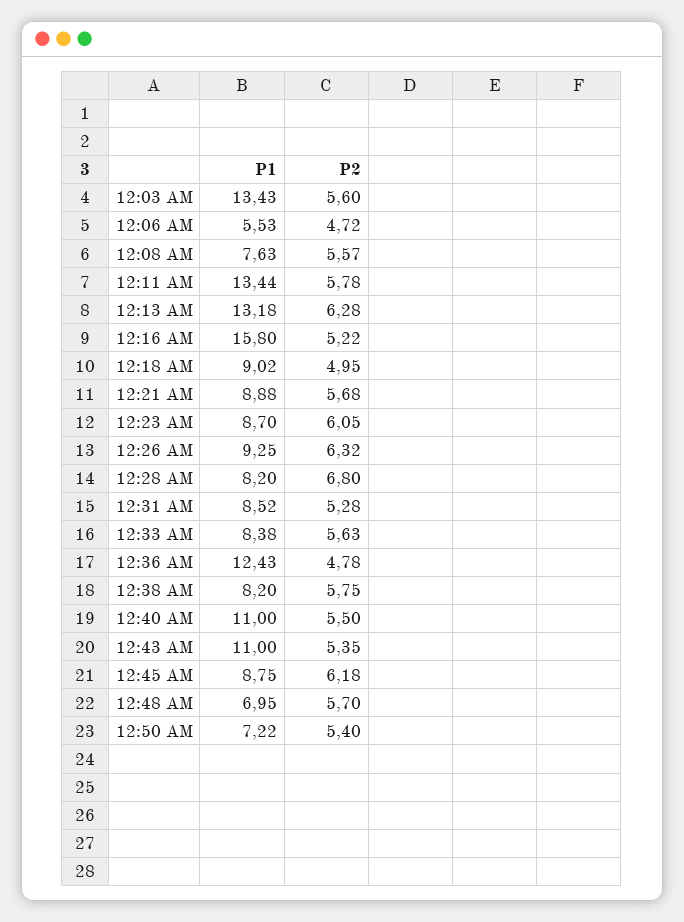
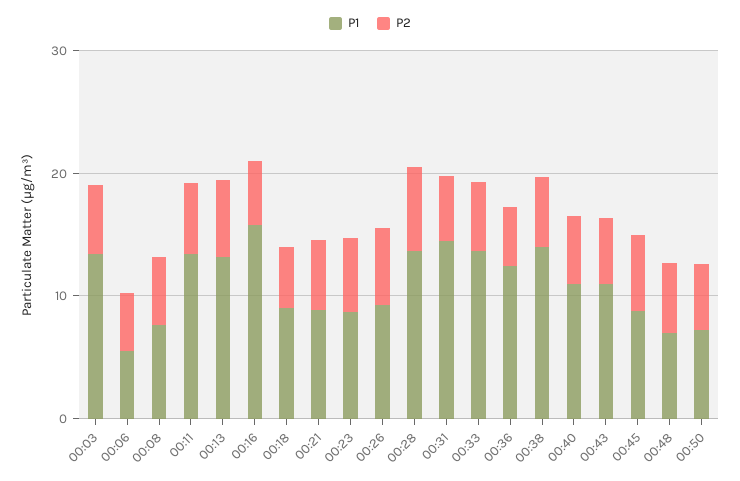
P1, 12:28 AM: 8.2 -> 14
P1, 12:31 AM: 8.52 -> 14
P1, 12:33 AM: 8.38 -> 14
P1, 12:38 AM: 8.2 -> 14

